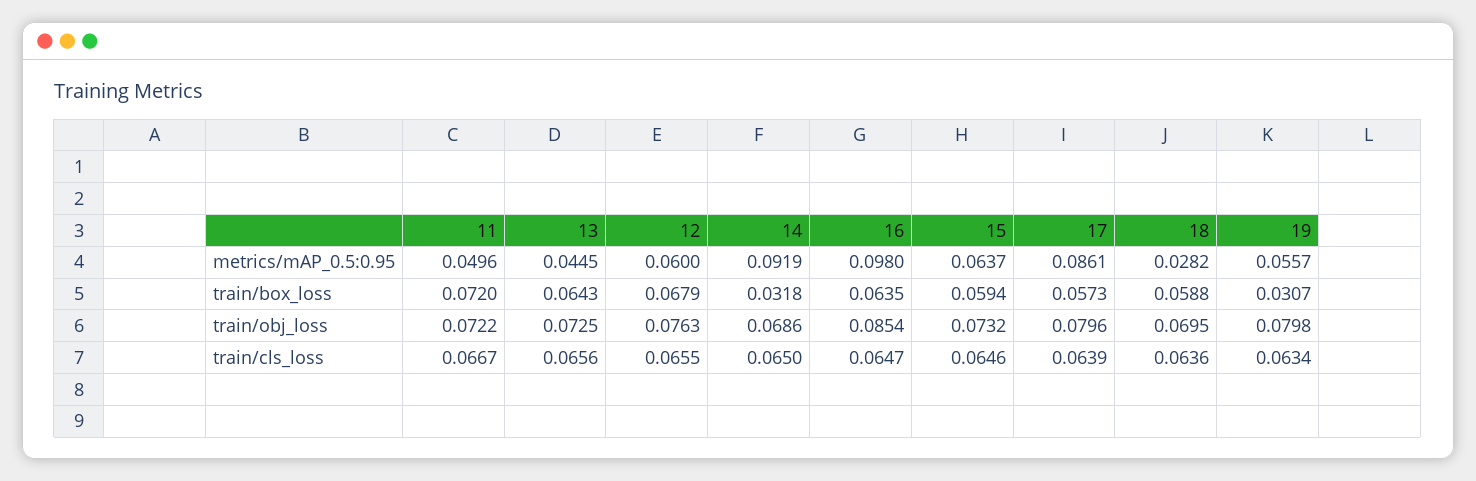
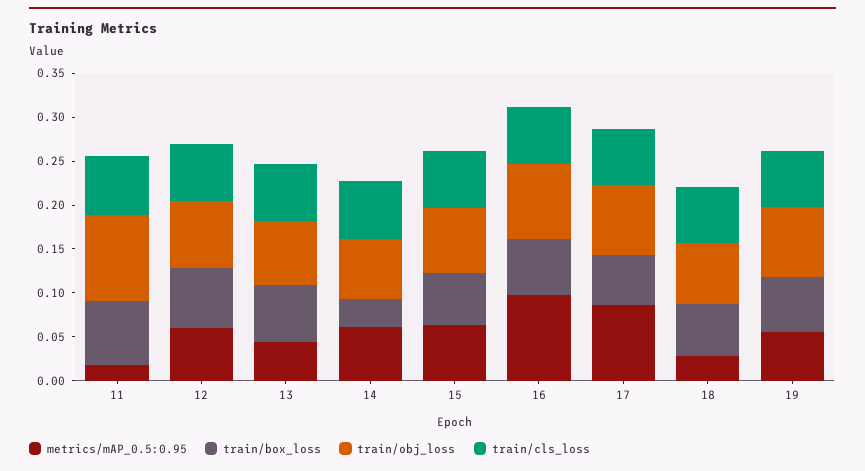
metrics/mAP_0.5:0.95, 11: 0.0496 -> 0.02
metrics/mAP_0.5:0.95, 14: 0.0919 -> 0.06
train/box_loss, 19: 0.0307 -> 0.06
train/obj_loss, 11: 0.0722 -> 0.1

